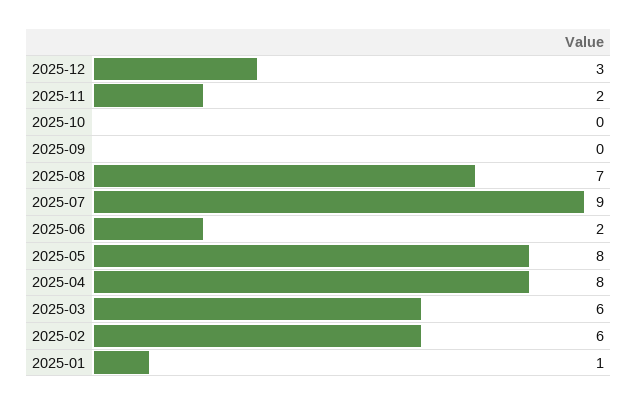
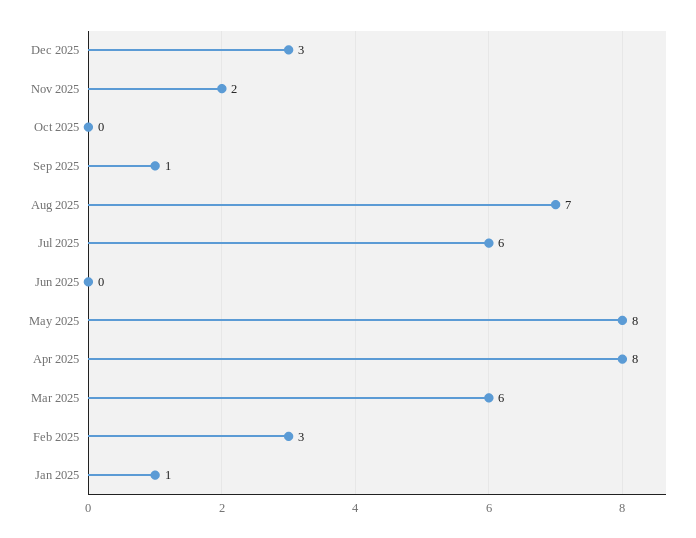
2025-09: 0 -> 1
2025-07: 9 -> 6
2025-06: 2 -> 0
2025-02: 6 -> 3

